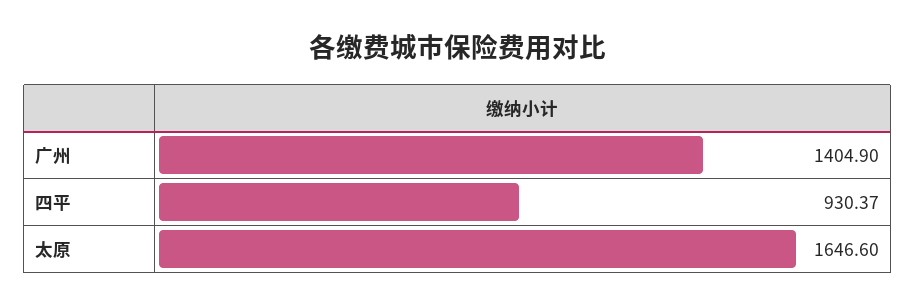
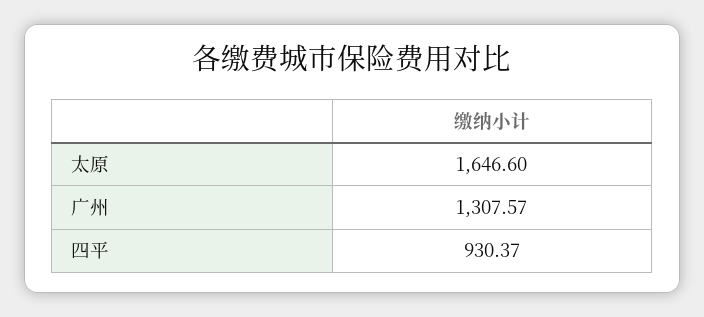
广州: 1404.9 -> 1307.57

